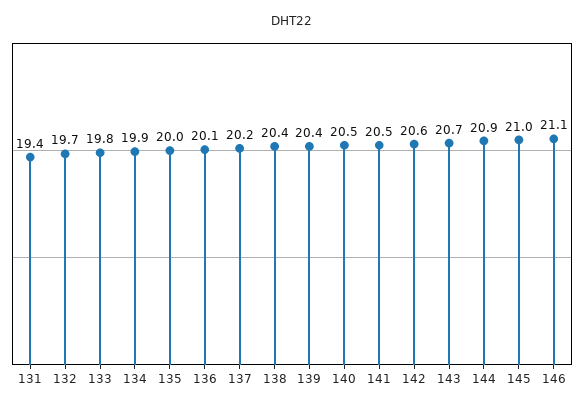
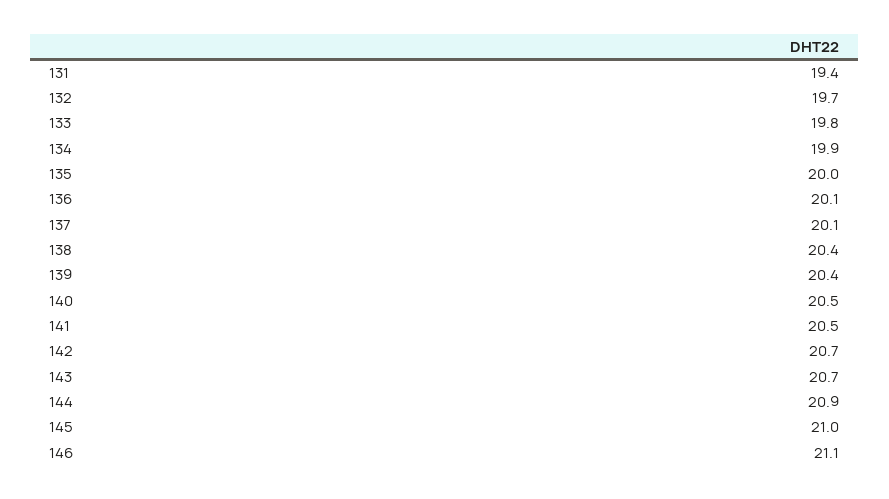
137: 20.2 -> 20.1
142: 20.6 -> 20.7

